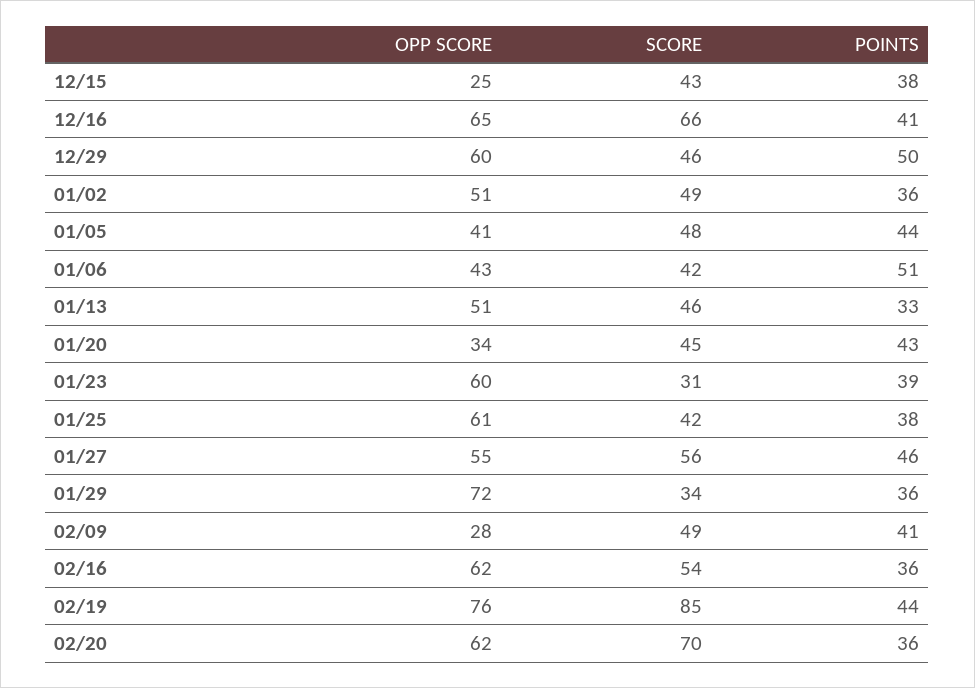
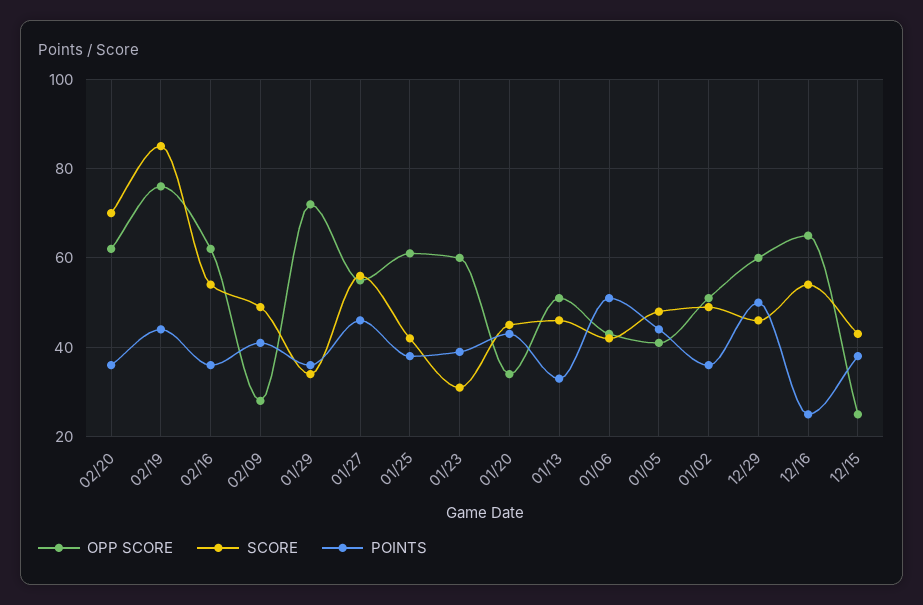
SCORE, 12/16: 66 -> 55
POINTS, 12/16: 41 -> 25

